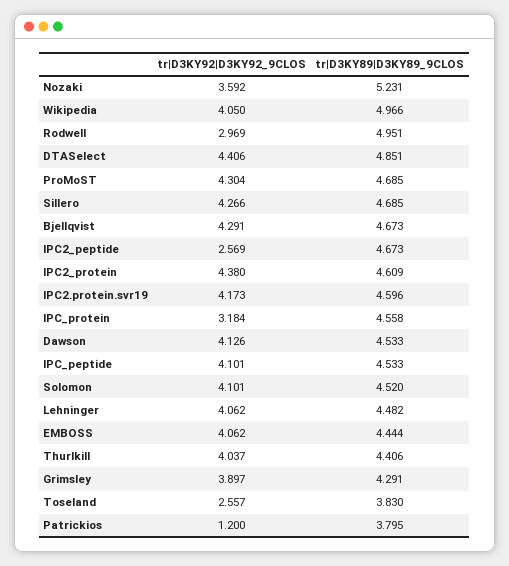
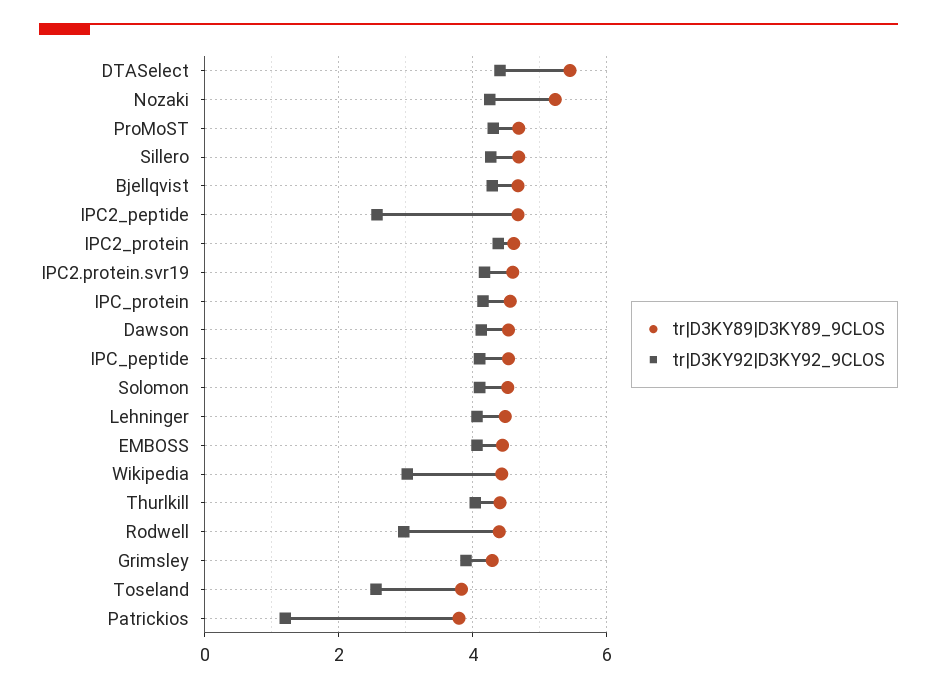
tr|D3KY92|D3KY92_9CLOS, Nozaki: 3.592 -> 4.2
tr|D3KY92|D3KY92_9CLOS, Wikipedia: 4.05 -> 3
tr|D3KY89|D3KY89_9CLOS, Wikipedia: 4.966 -> 4.4
tr|D3KY89|D3KY89_9CLOS, Rodwell: 4.951 -> 4.4
tr|D3KY89|D3KY89_9CLOS, DTASelect: 4.851 -> 5.4
tr|D3KY92|D3KY92_9CLOS, IPC_protein: 3.184 -> 4.2

